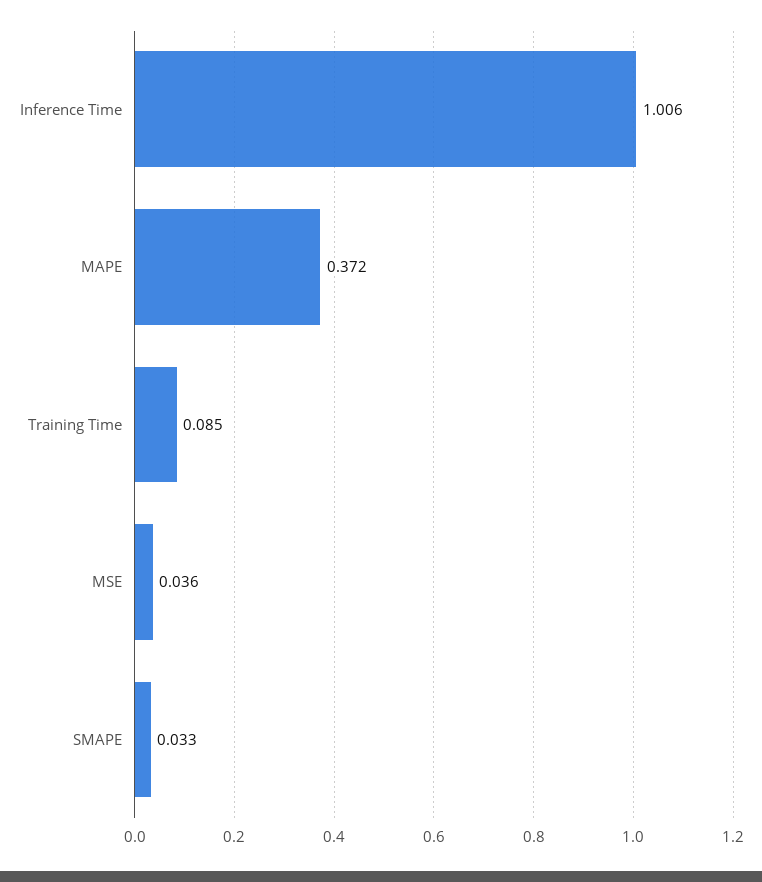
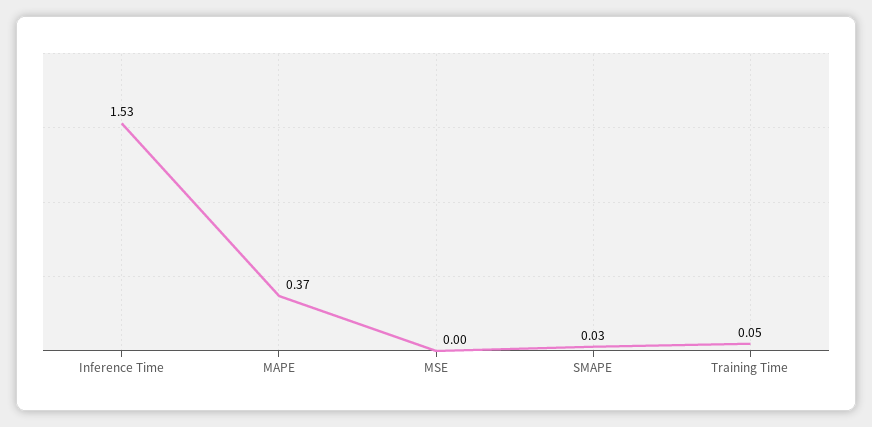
Inference Time: 1.006 -> 1.53
Training Time: 0.085 -> 0.05
MSE: 0.036 -> 0

